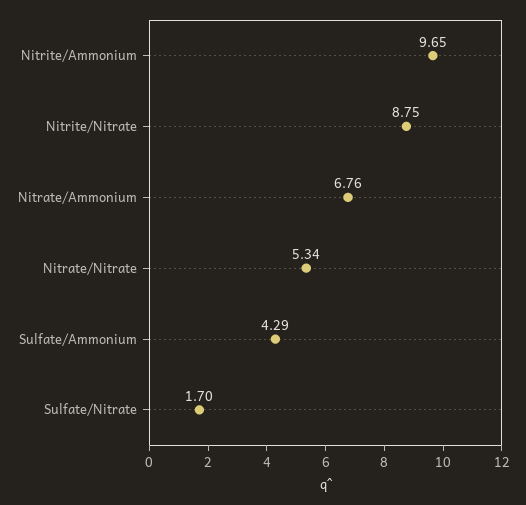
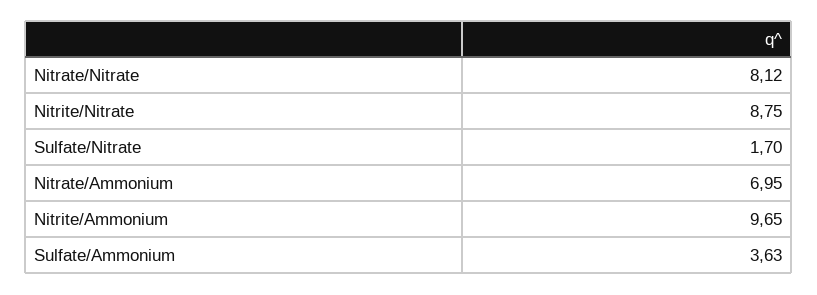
Nitrate/Ammonium: 6.76 -> 6.95
Nitrate/Nitrate: 5.34 -> 8.12
Sulfate/Ammonium: 4.29 -> 3.63

